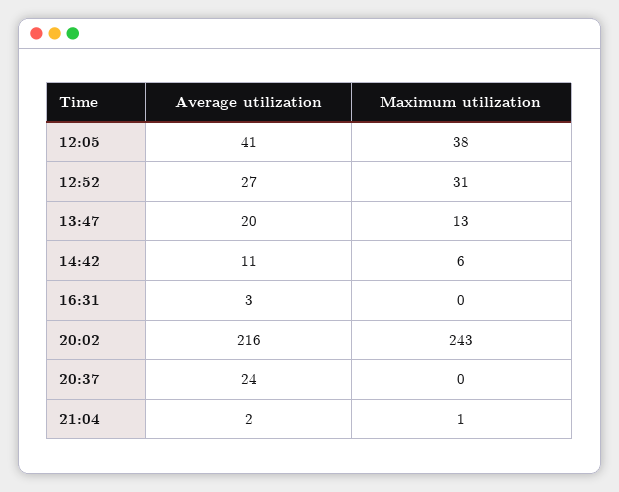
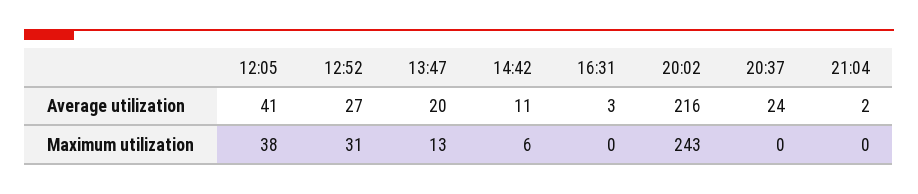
Maximum utilization, 21:04: 1 -> 0

